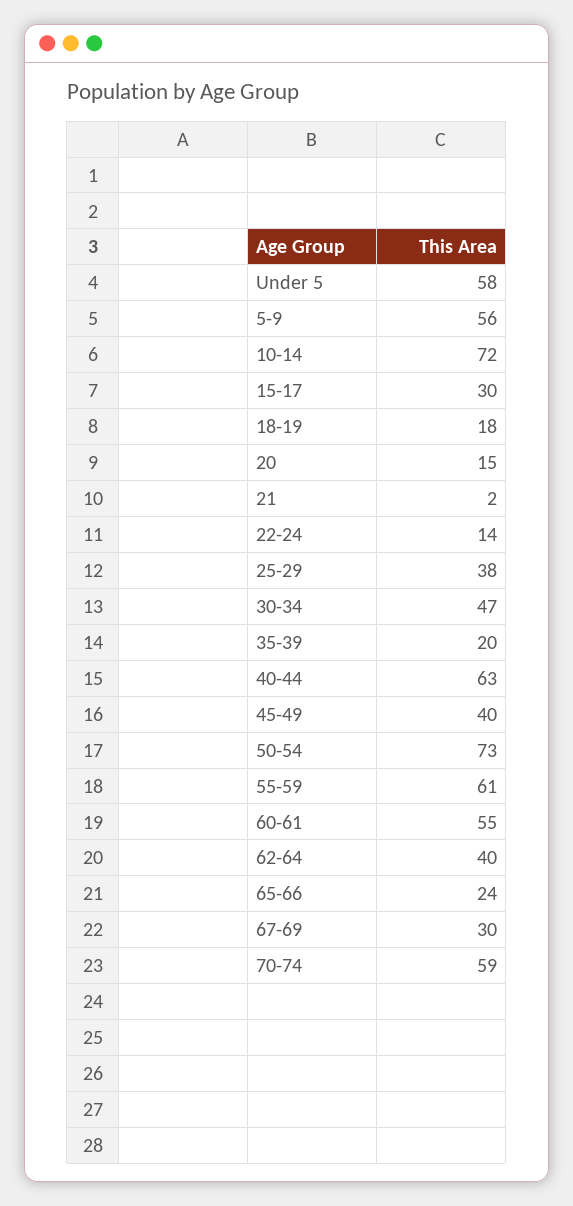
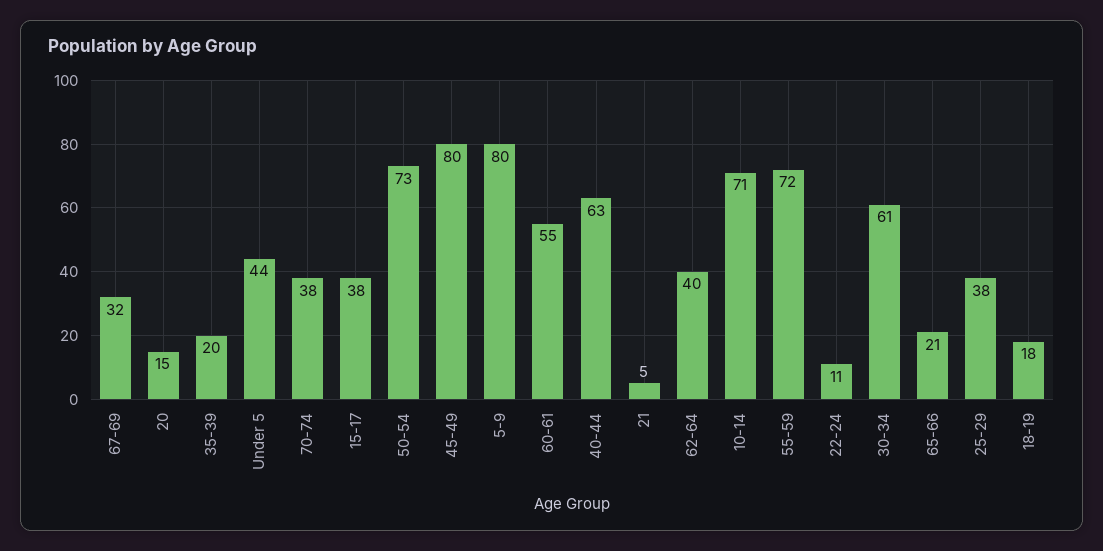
Under 5: 58 -> 44
5-9: 56 -> 80
10-14: 72 -> 71
15-17: 30 -> 38
21: 2 -> 5
22-24: 14 -> 11
30-34: 47 -> 61
45-49: 40 -> 80
55-59: 61 -> 72
65-66: 24 -> 21
67-69: 30 -> 32
70-74: 59 -> 38

